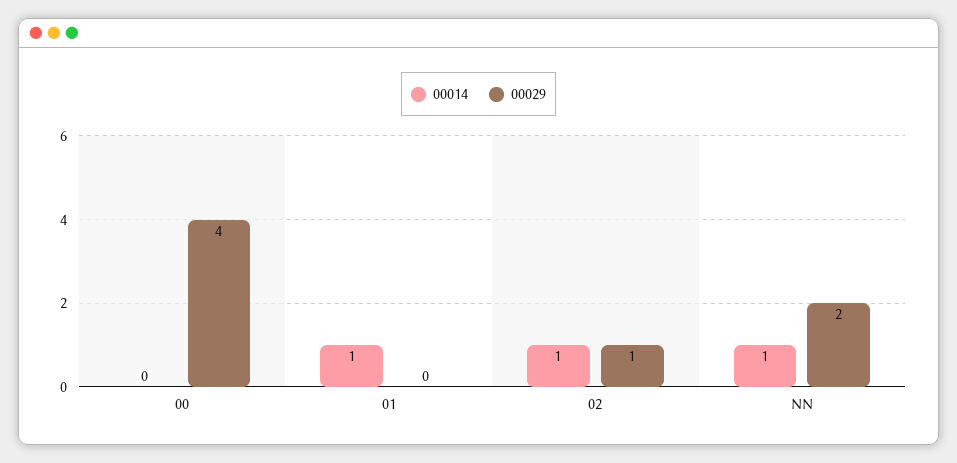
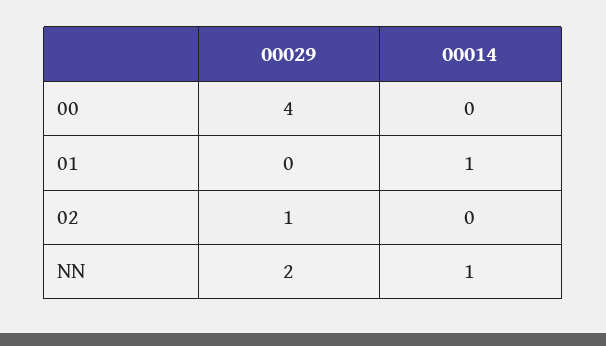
00014, 02: 1 -> 0

